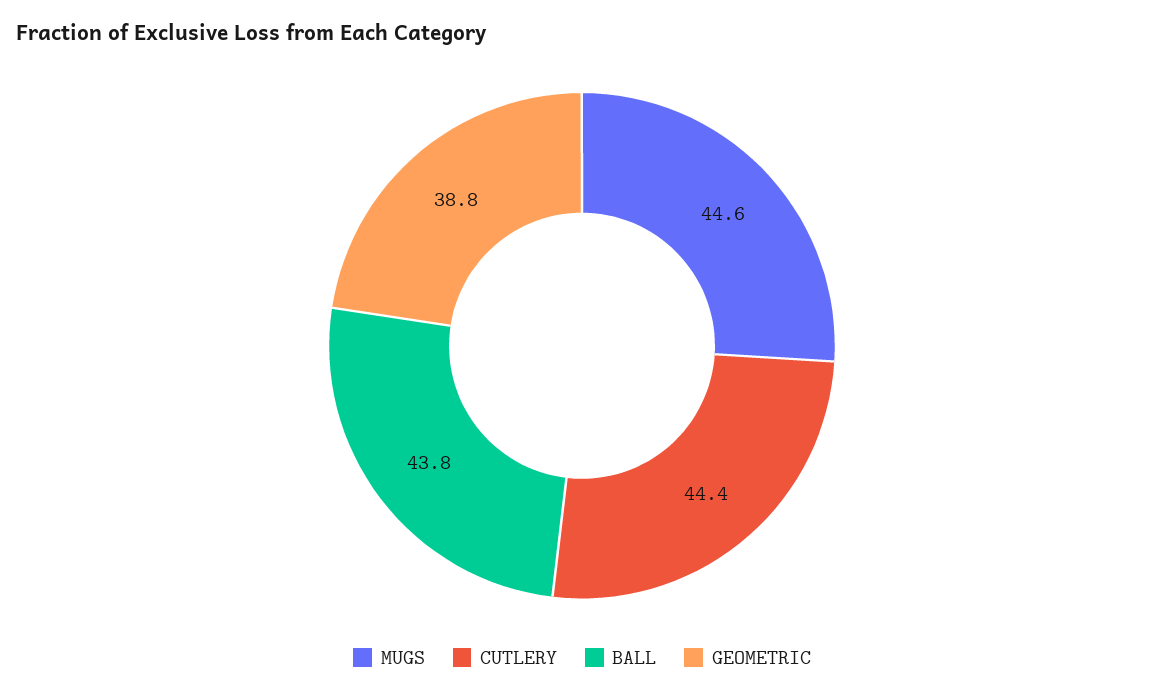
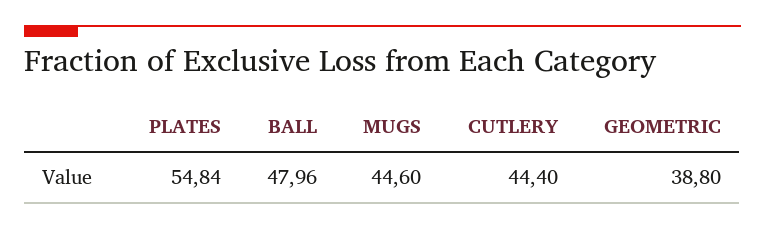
BALL: 43.8 -> 47.96
PLATES: none -> 54.84

